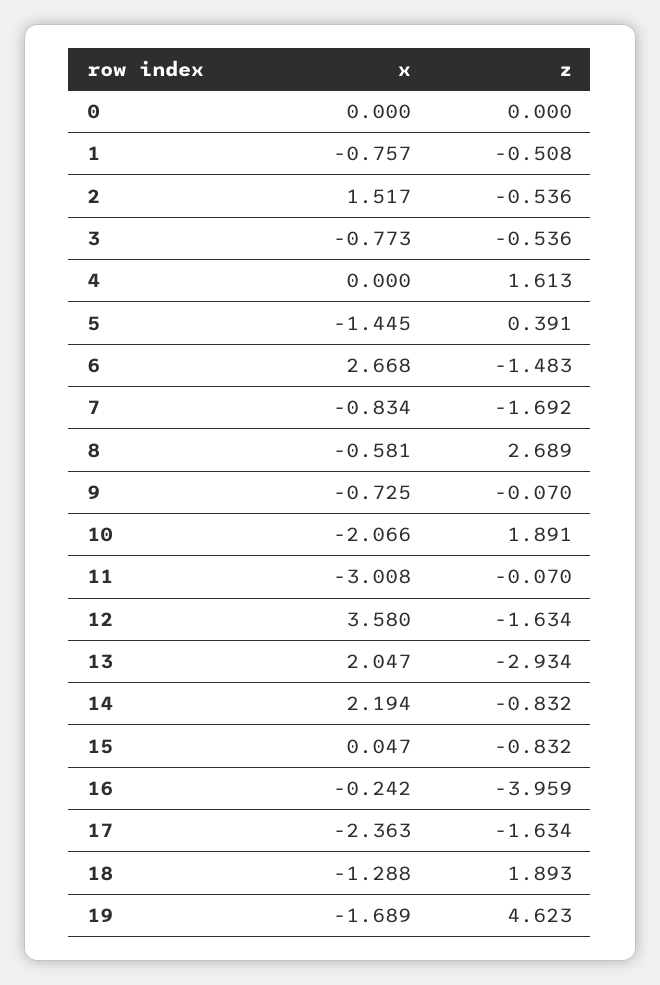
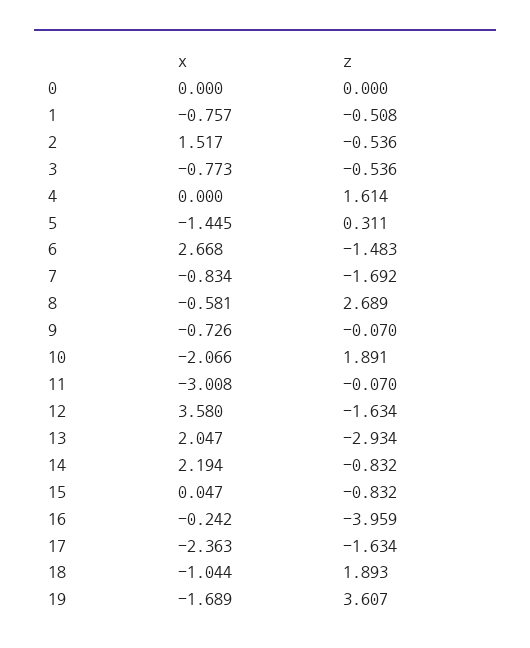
z, 4: 1.613 -> 1.614
z, 5: 0.391 -> 0.311
x, 9: -0.725 -> -0.726
x, 18: -1.288 -> -1.044
z, 19: 4.623 -> 3.607

